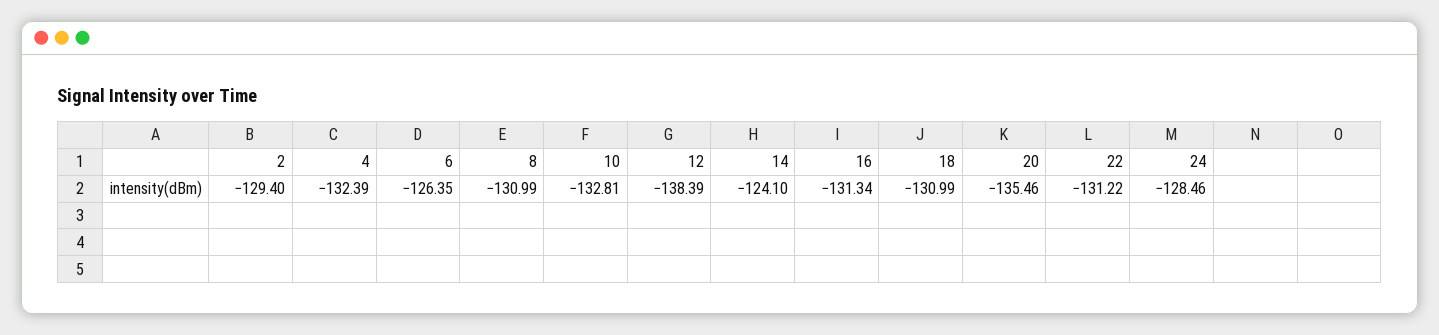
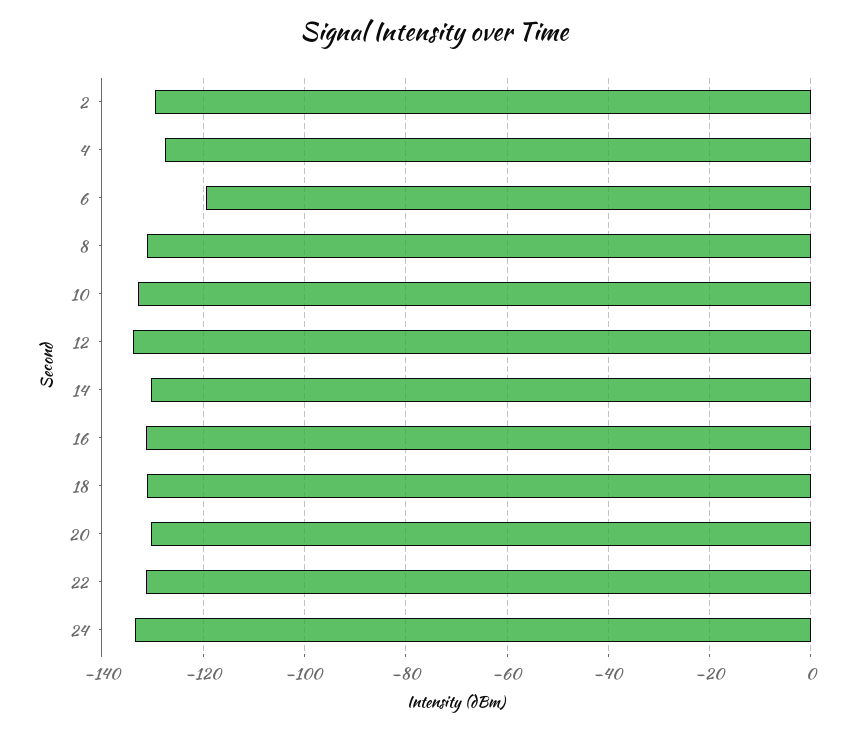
4: -132.39 -> -128
6: -126.35 -> -120
12: -138.39 -> -134
14: -124.1 -> -130
20: -135.46 -> -130
24: -128.46 -> -134

